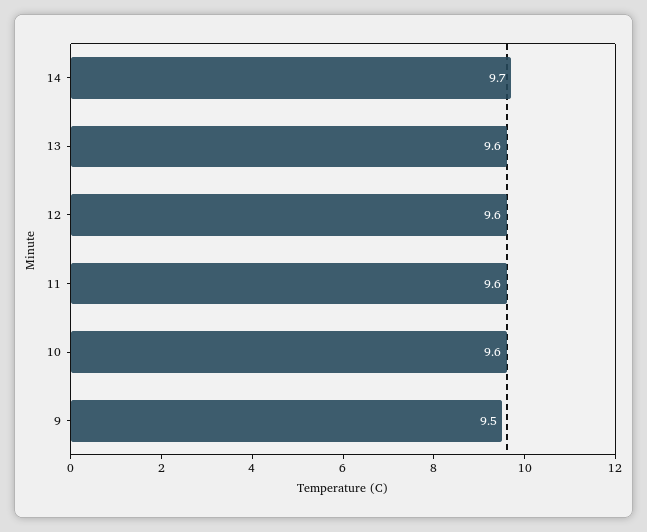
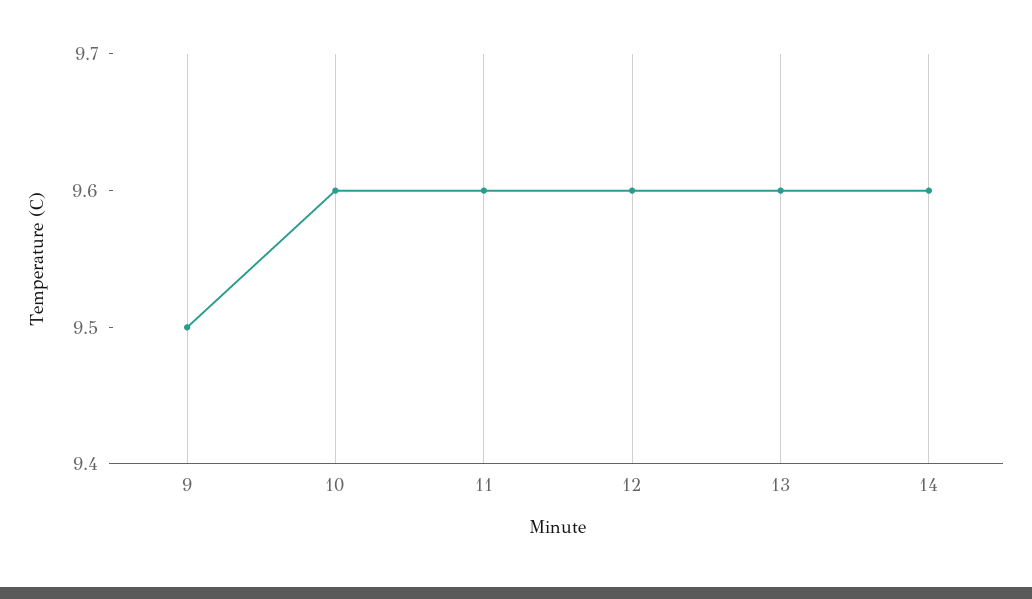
14: 9.7 -> 9.6

